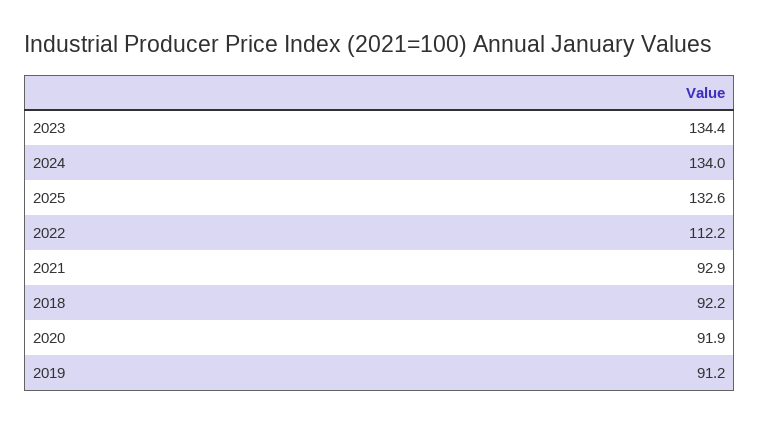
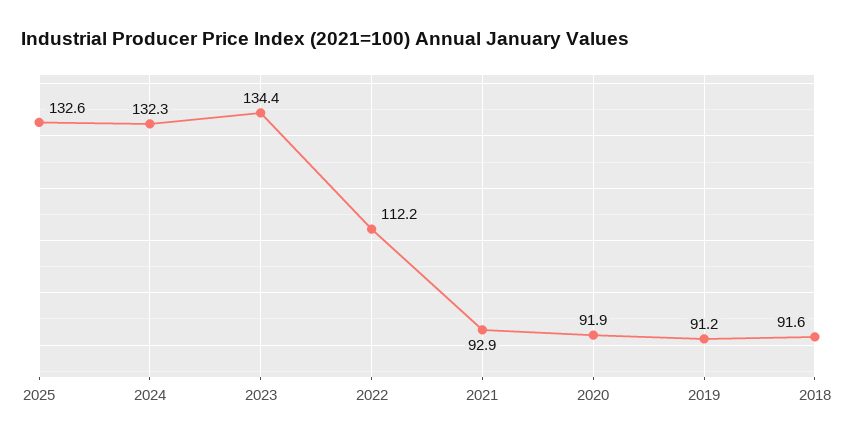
2024: 134 -> 132.3
2018: 92.2 -> 91.6

